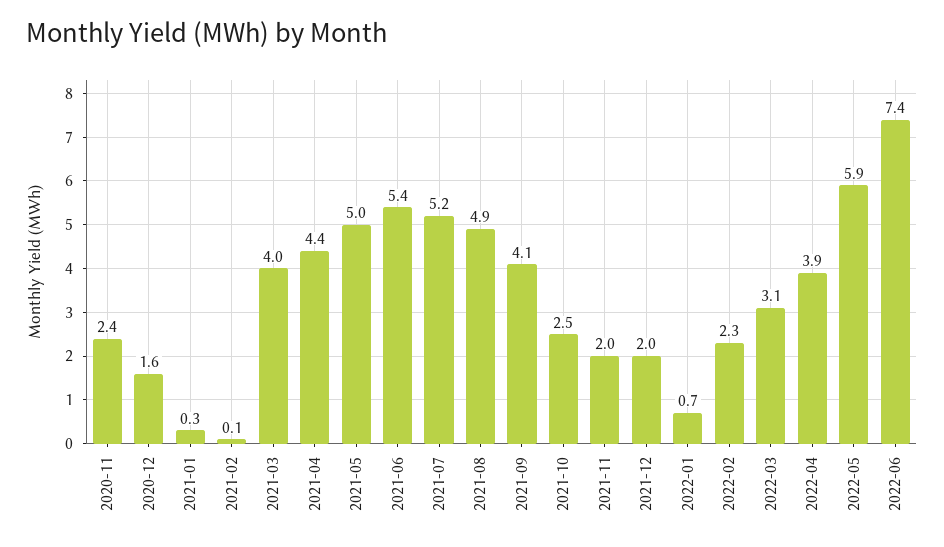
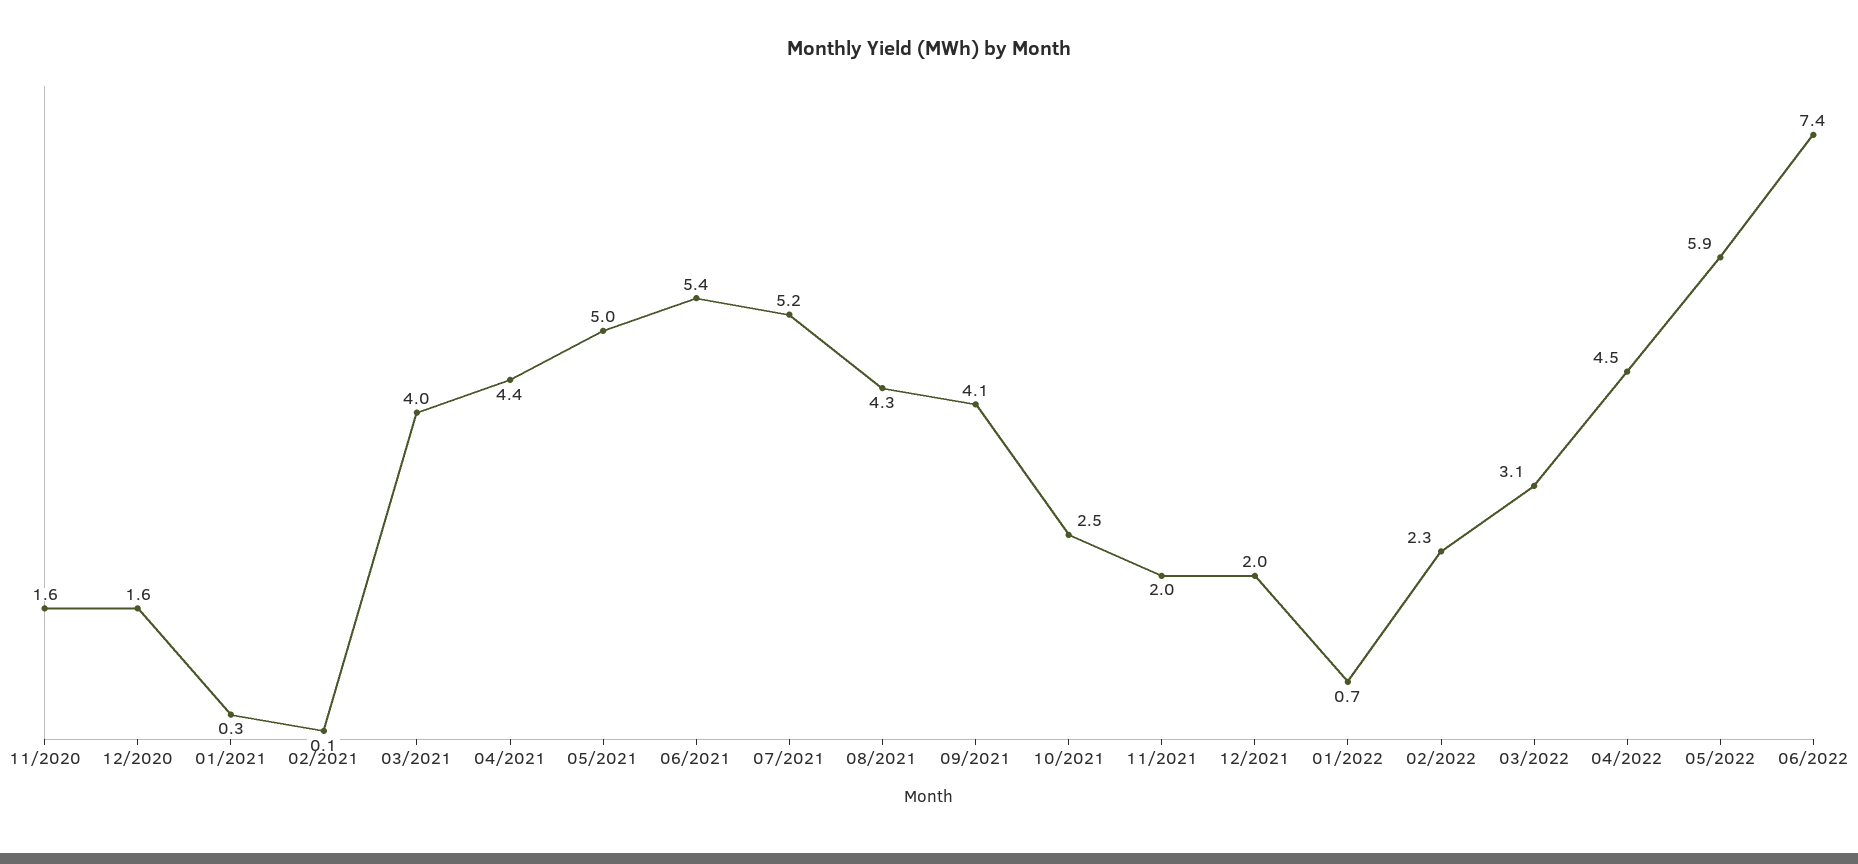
2020-11: 2.4 -> 1.6
2021-08: 4.9 -> 4.3
2022-04: 3.9 -> 4.5

